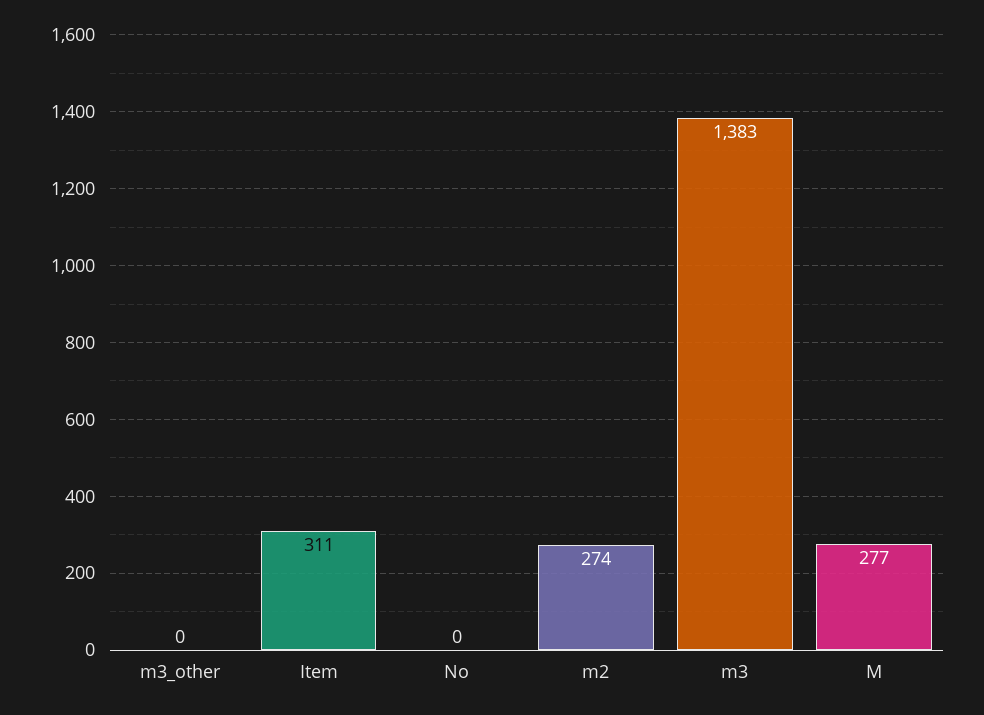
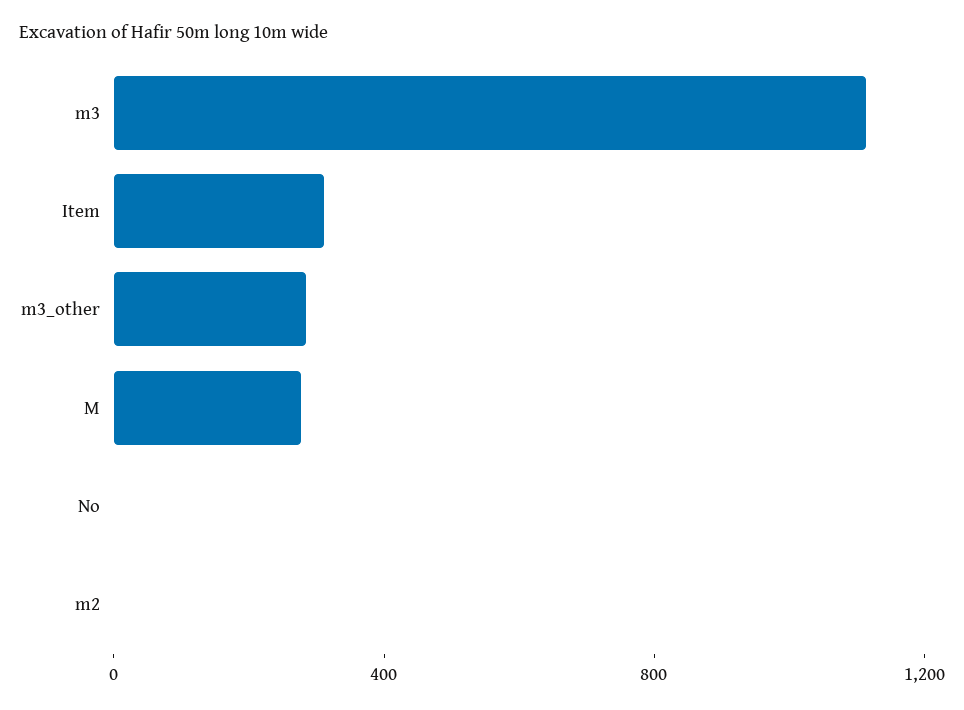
m3_other: 0 -> 300
m2: 274 -> 0
m3: 1383 -> 1100

